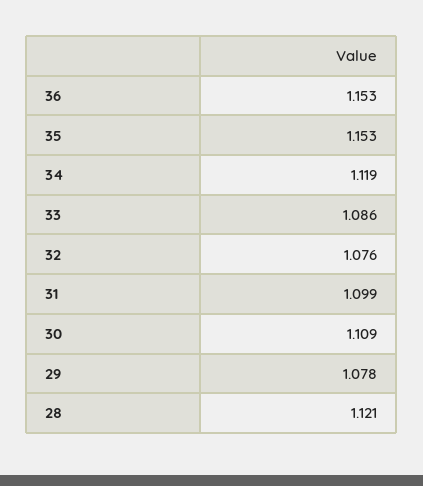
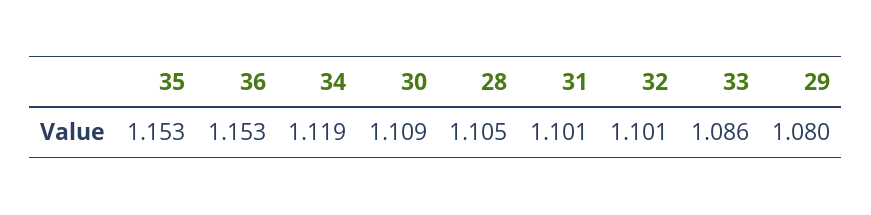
32: 1.076 -> 1.101
31: 1.099 -> 1.101
29: 1.078 -> 1.08
28: 1.121 -> 1.105

